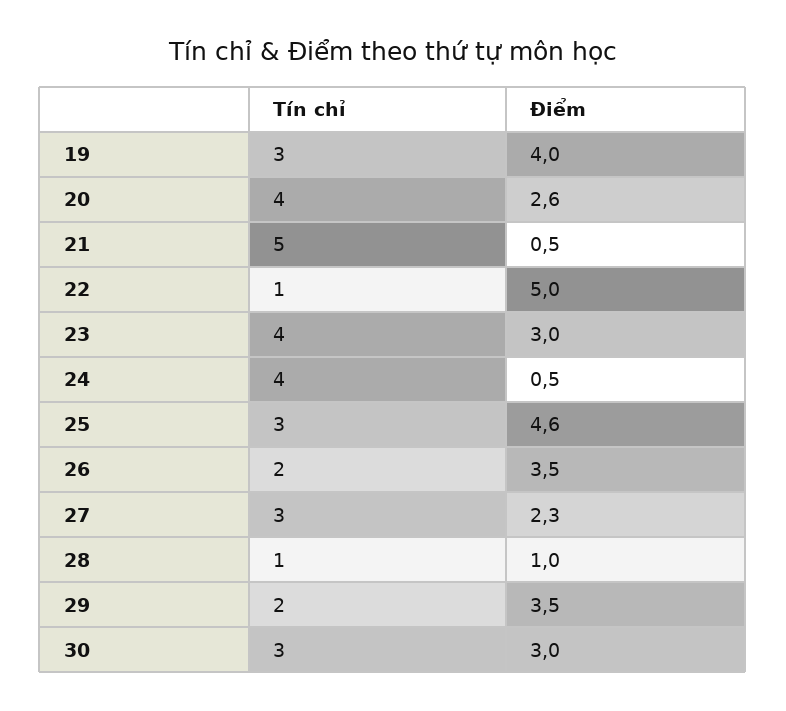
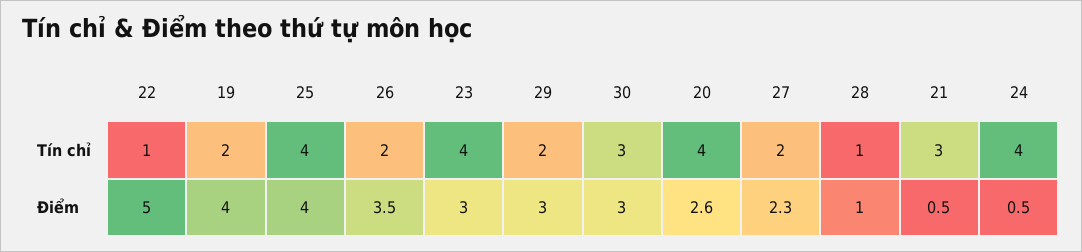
Tín chỉ, 19: 3 -> 2
Tín chỉ, 21: 5 -> 3
Tín chỉ, 25: 3 -> 4
Điểm, 25: 4.6 -> 4
Tín chỉ, 27: 3 -> 2
Điểm, 29: 3.5 -> 3

